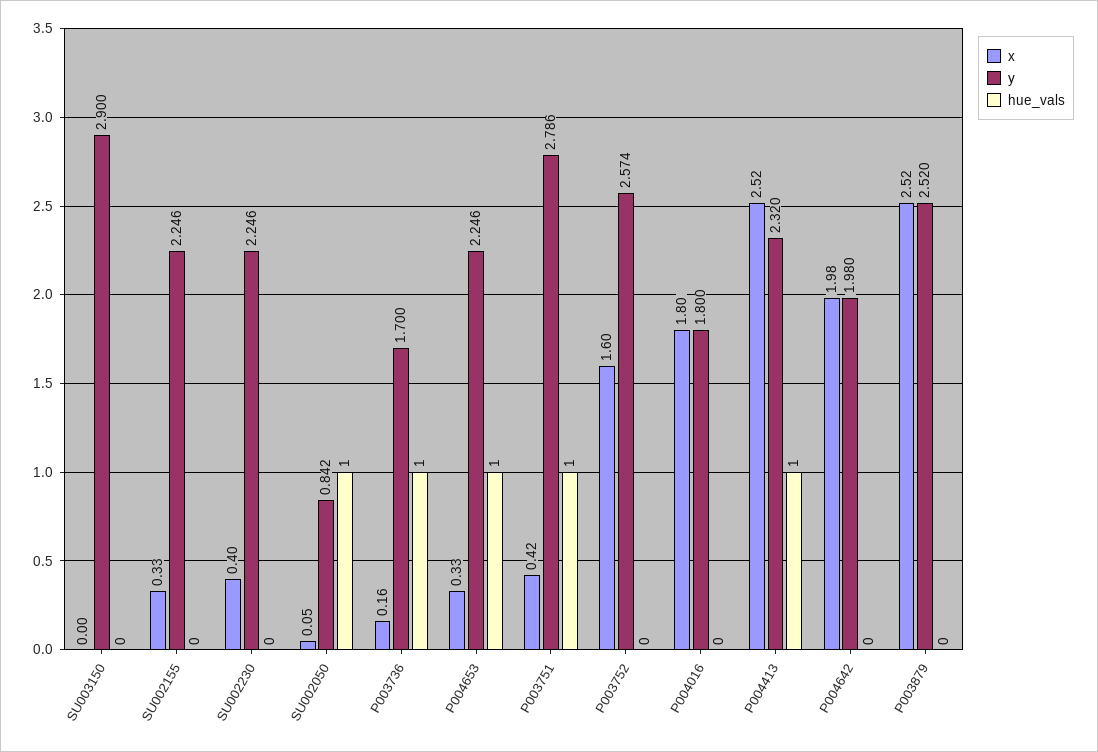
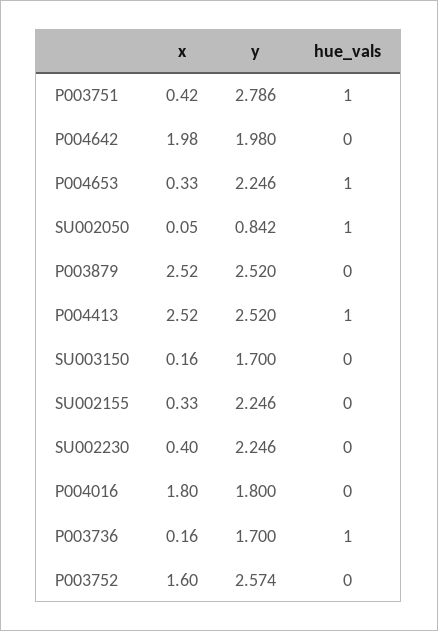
x, SU003150: 0 -> 0.16
y, SU003150: 2.9 -> 1.7
y, P004413: 2.32 -> 2.52

